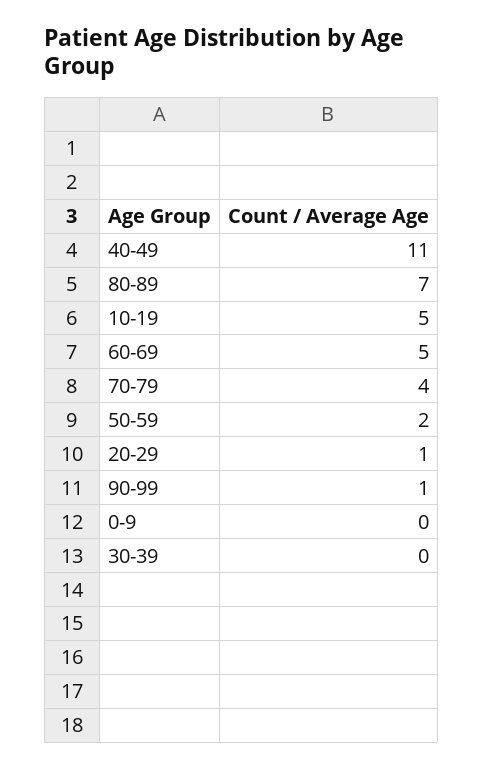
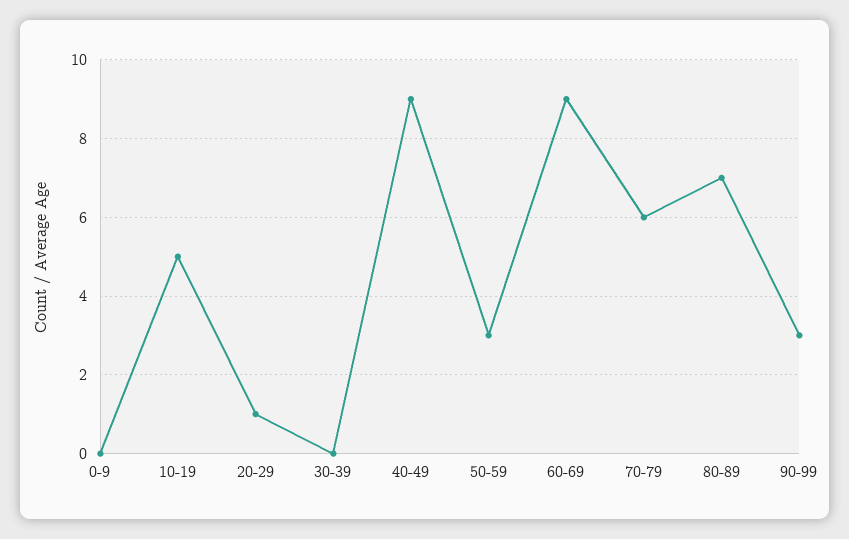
40-49: 11 -> 9
60-69: 5 -> 9
70-79: 4 -> 6
50-59: 2 -> 3
90-99: 1 -> 3

